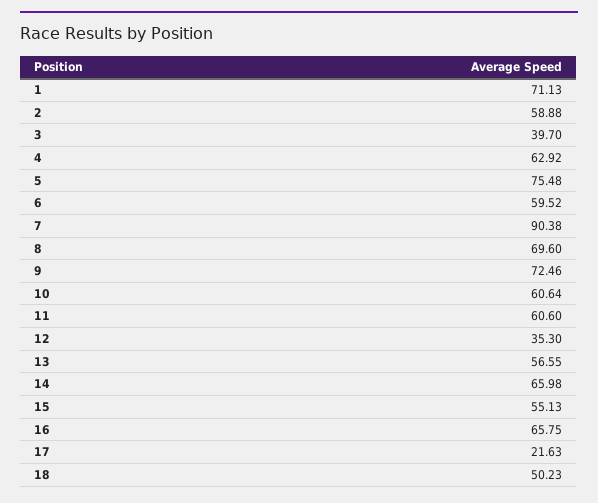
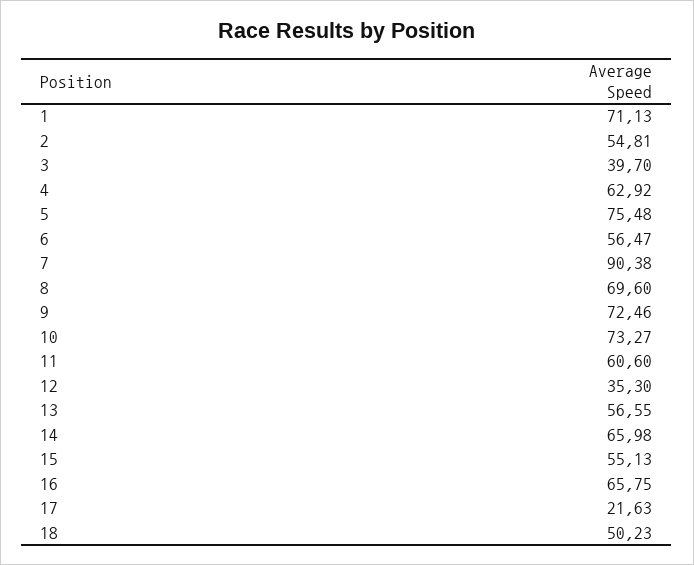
2: 58.88 -> 54.81
6: 59.52 -> 56.47
10: 60.64 -> 73.27

